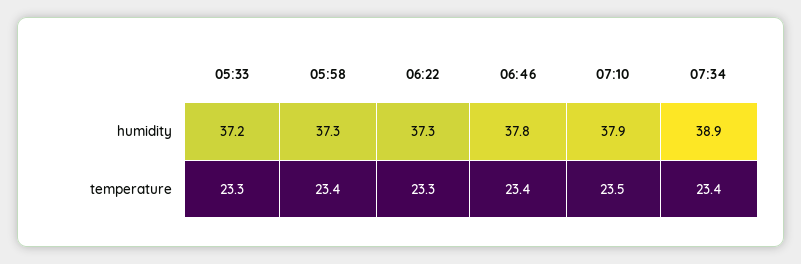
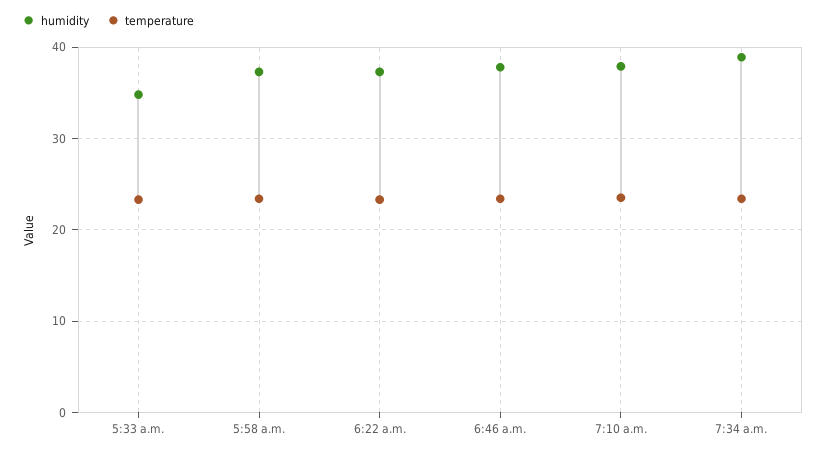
humidity, 05:33: 37.2 -> 35

